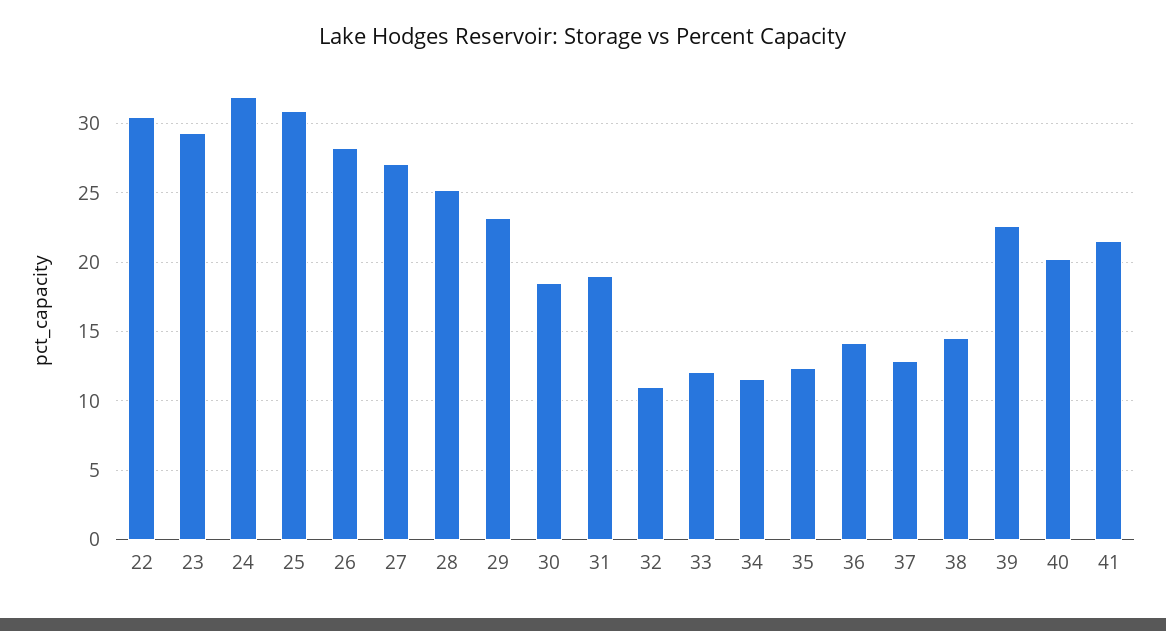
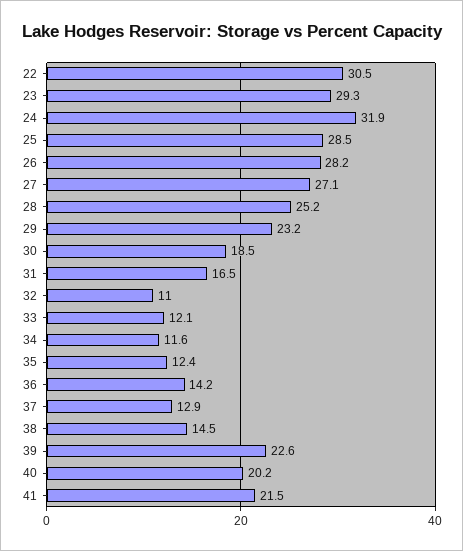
25: 31 -> 28.5
31: 19 -> 16.5

